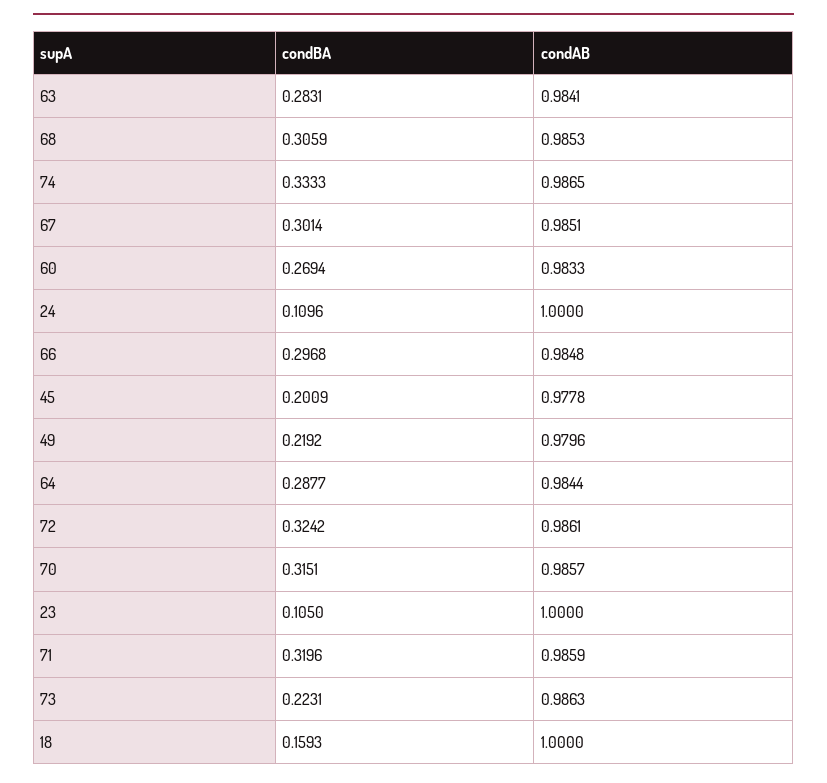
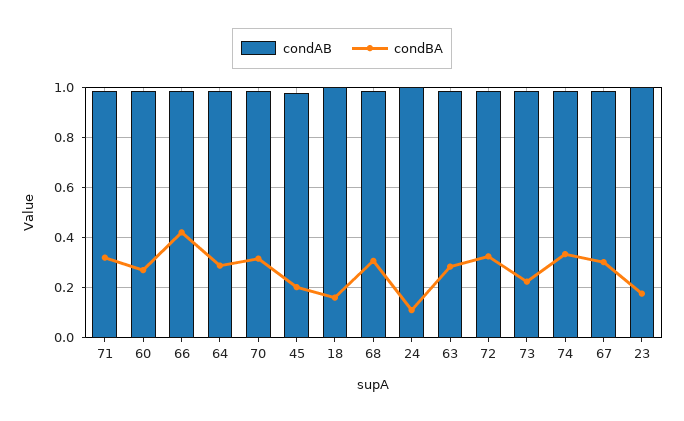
condBA, 66: 0.2968 -> 0.425
condBA, 49: 0.2192 -> none
condAB, 49: 0.9796 -> none
condBA, 23: 0.105 -> 0.175

